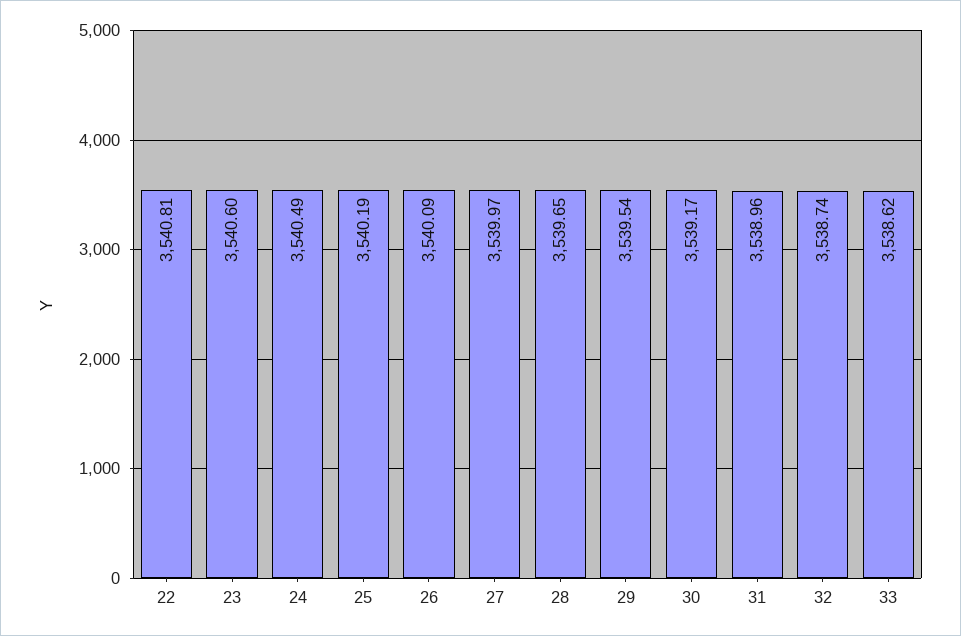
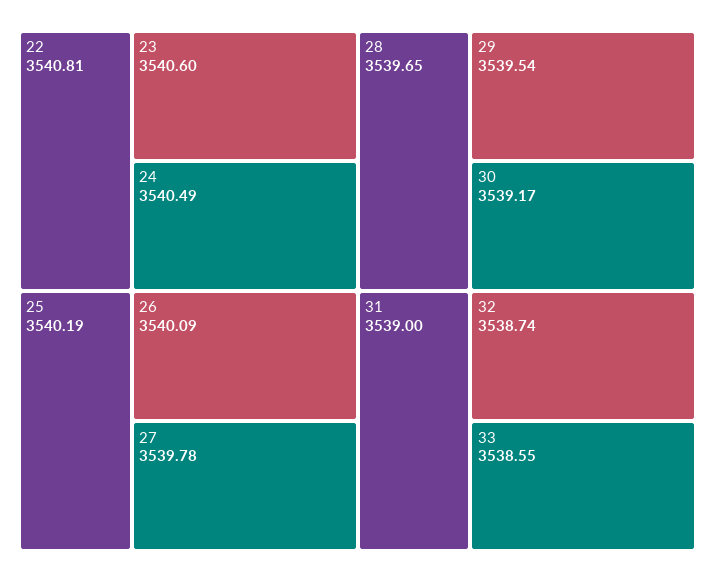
27: 3539.97 -> 3539.78
31: 3538.96 -> 3539
33: 3538.62 -> 3538.55

